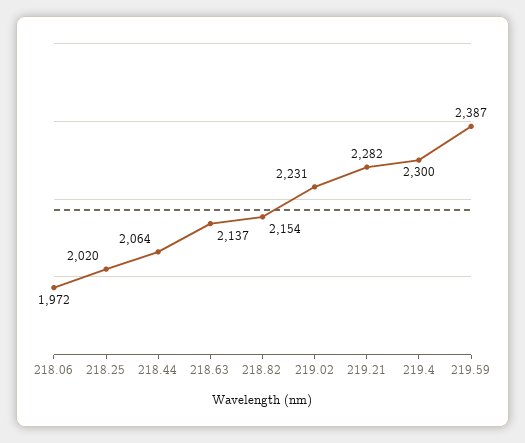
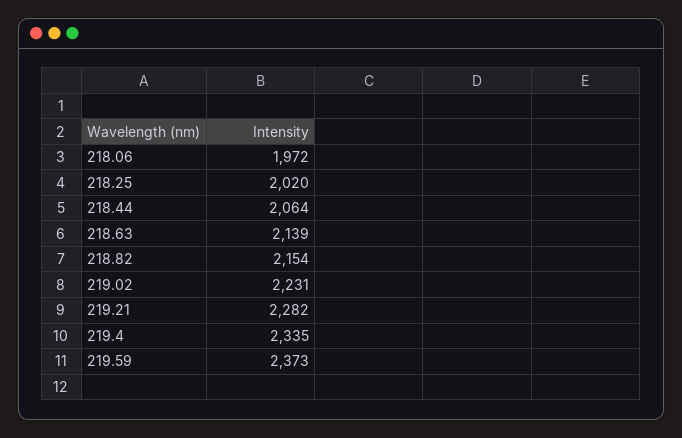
218.63: 2137 -> 2139
219.4: 2300 -> 2335
219.59: 2387 -> 2373

